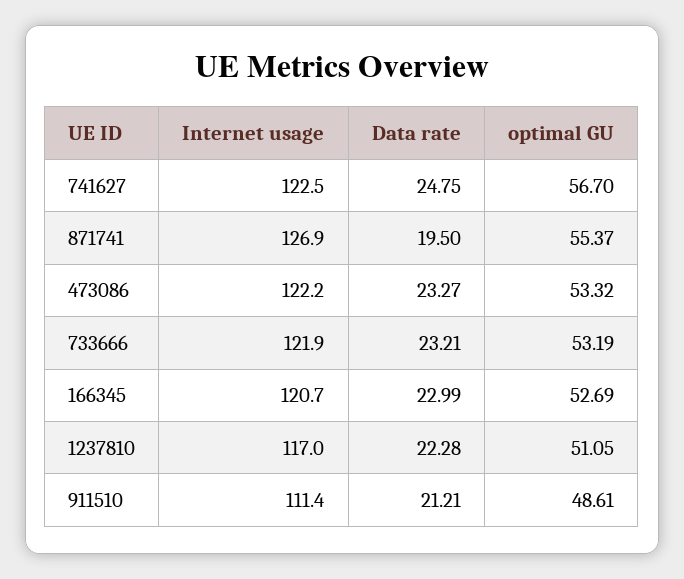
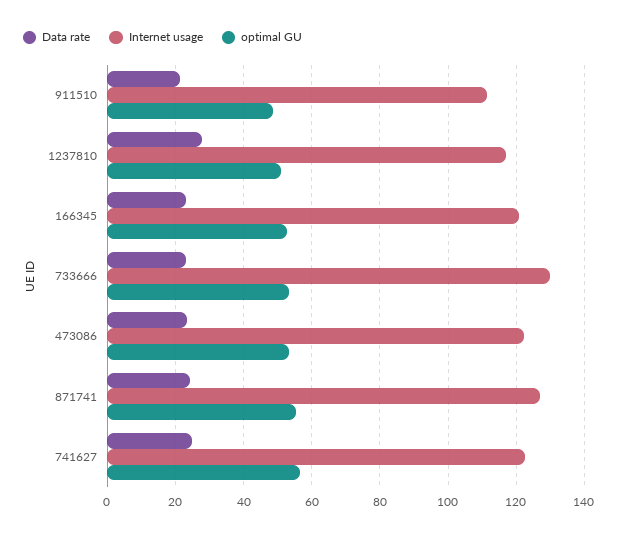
Data rate, 871741: 19.5 -> 24
Internet usage, 733666: 121.9 -> 130
Data rate, 1237810: 22.28 -> 28

